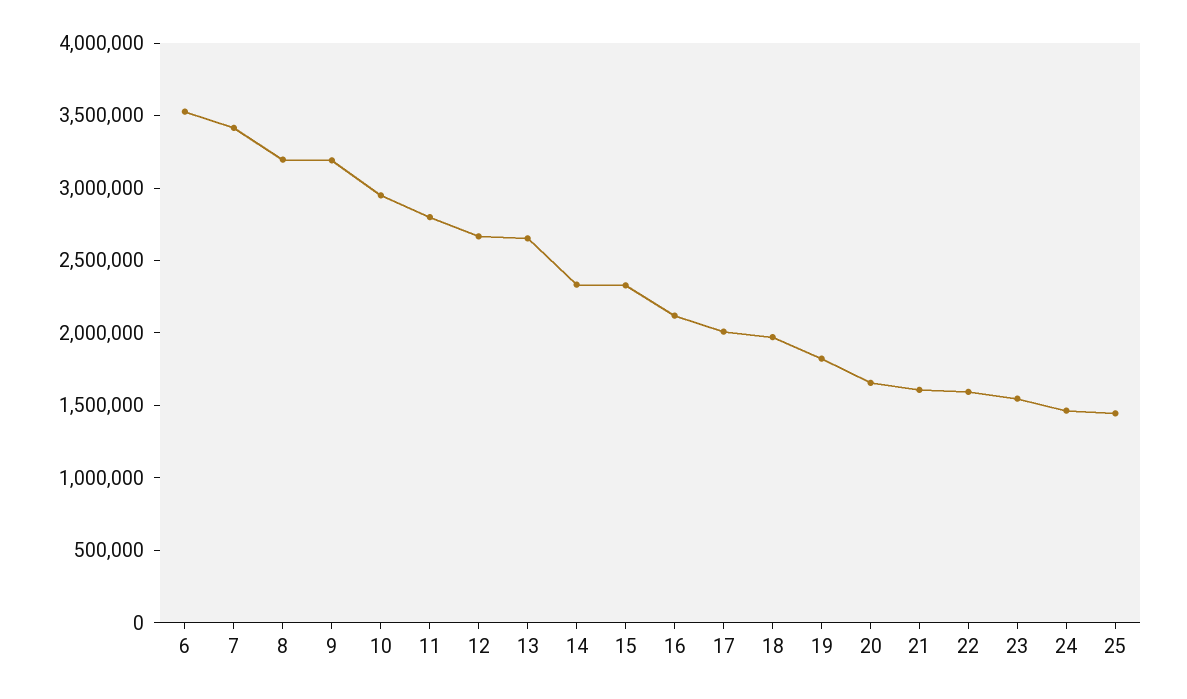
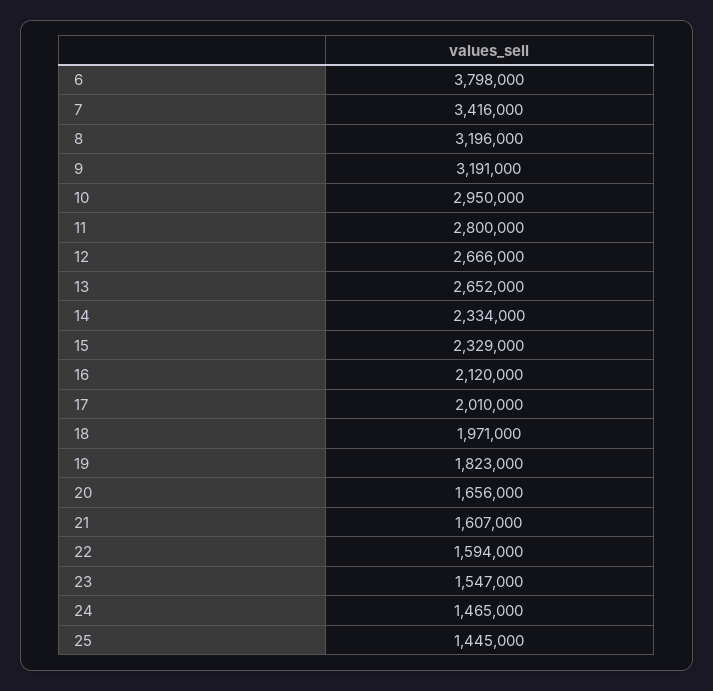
6: 3500000 -> 3798000

